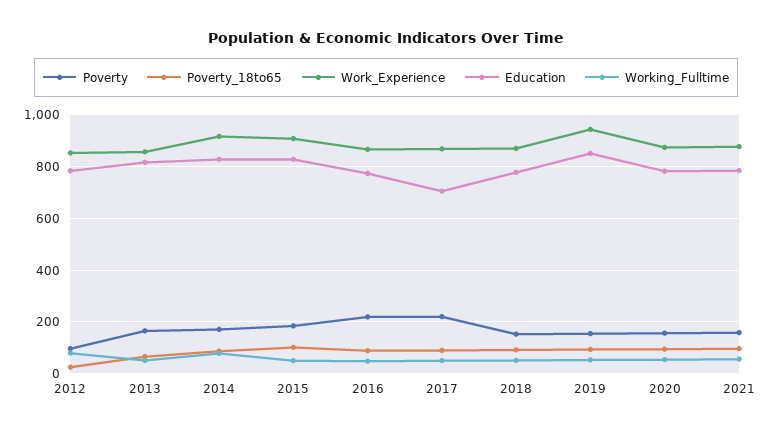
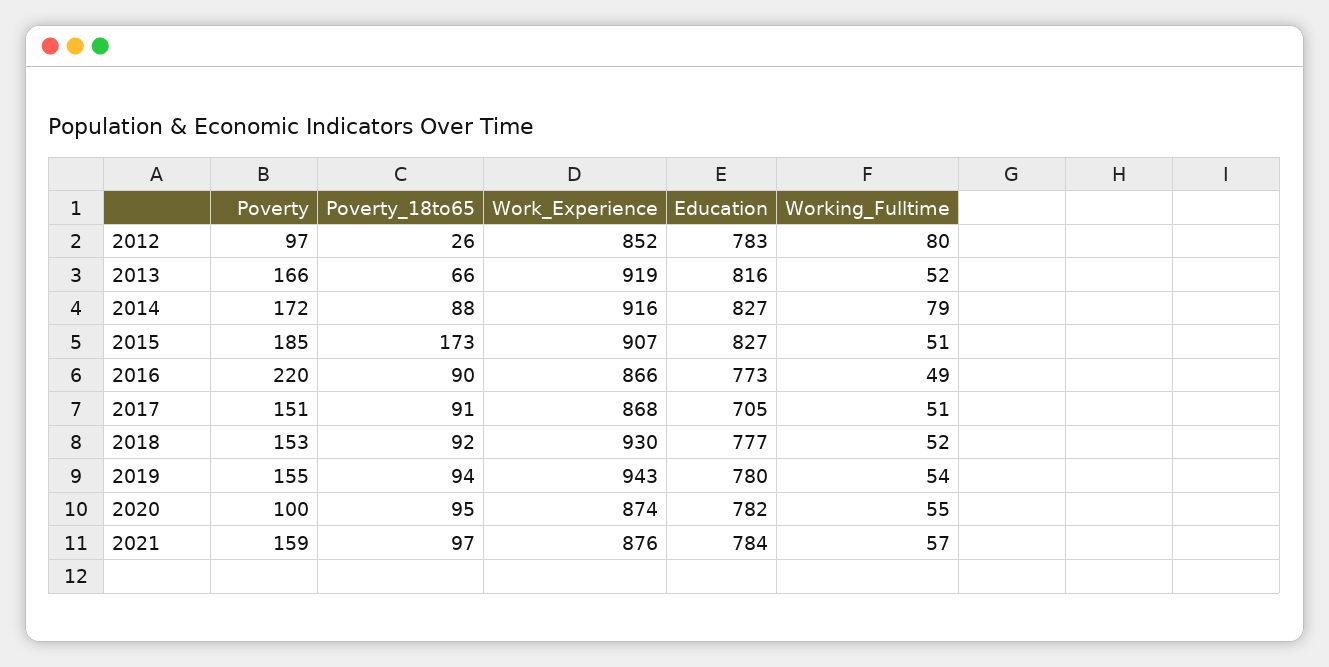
Work_Experience, 2013: 850 -> 919
Poverty_18to65, 2015: 100 -> 173
Poverty, 2017: 225 -> 151
Work_Experience, 2018: 875 -> 930
Education, 2019: 850 -> 780
Poverty, 2020: 150 -> 100

